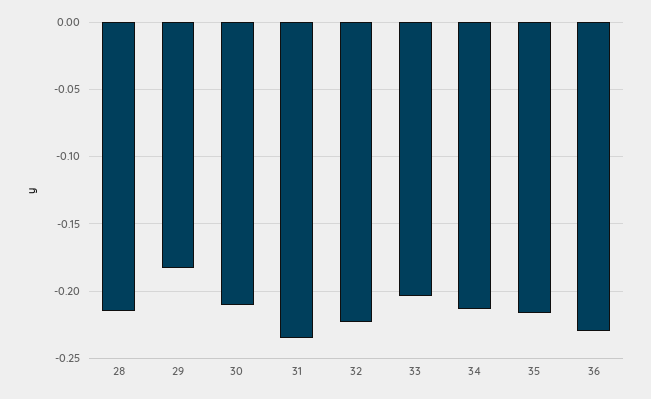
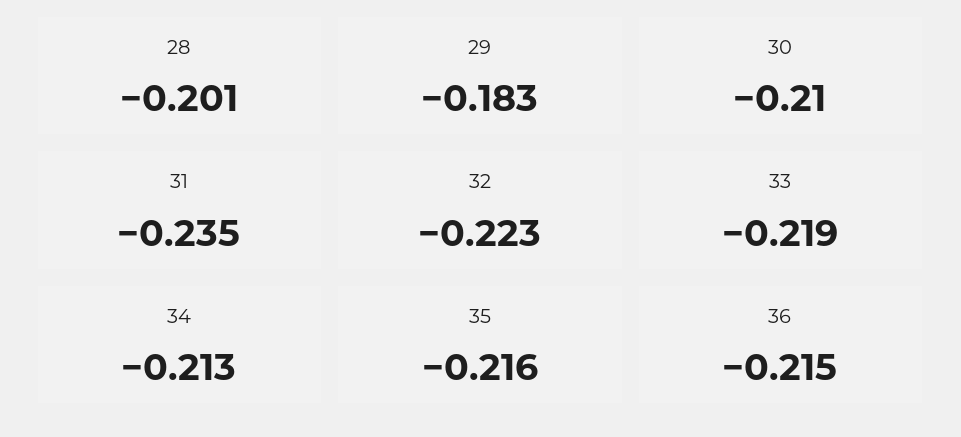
28: -0.215 -> -0.201
33: -0.205 -> -0.219
36: -0.23 -> -0.215

